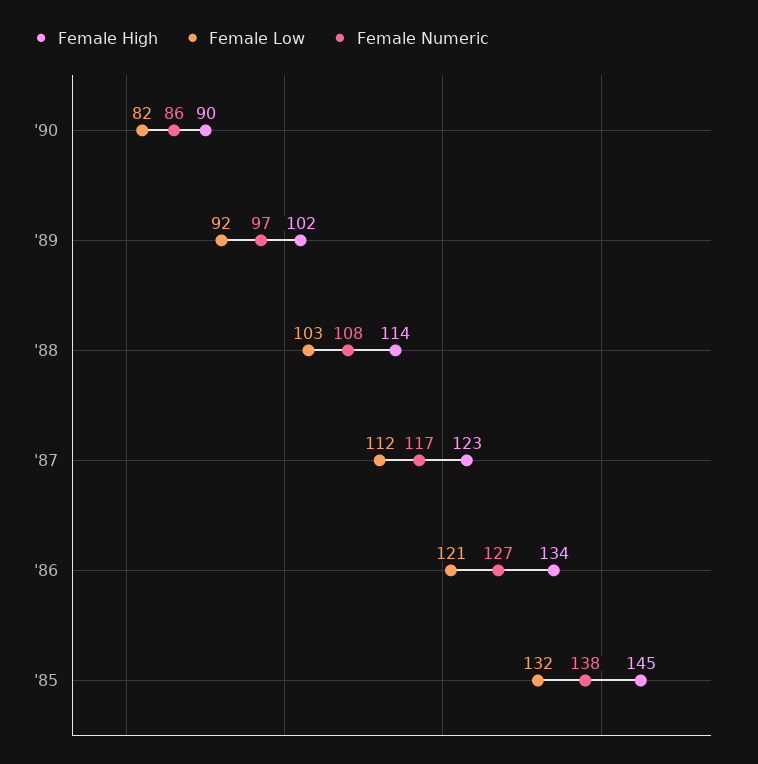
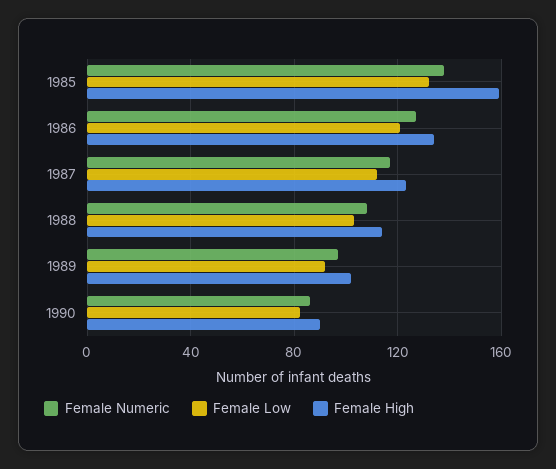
Female High, '85: 145 -> 160

